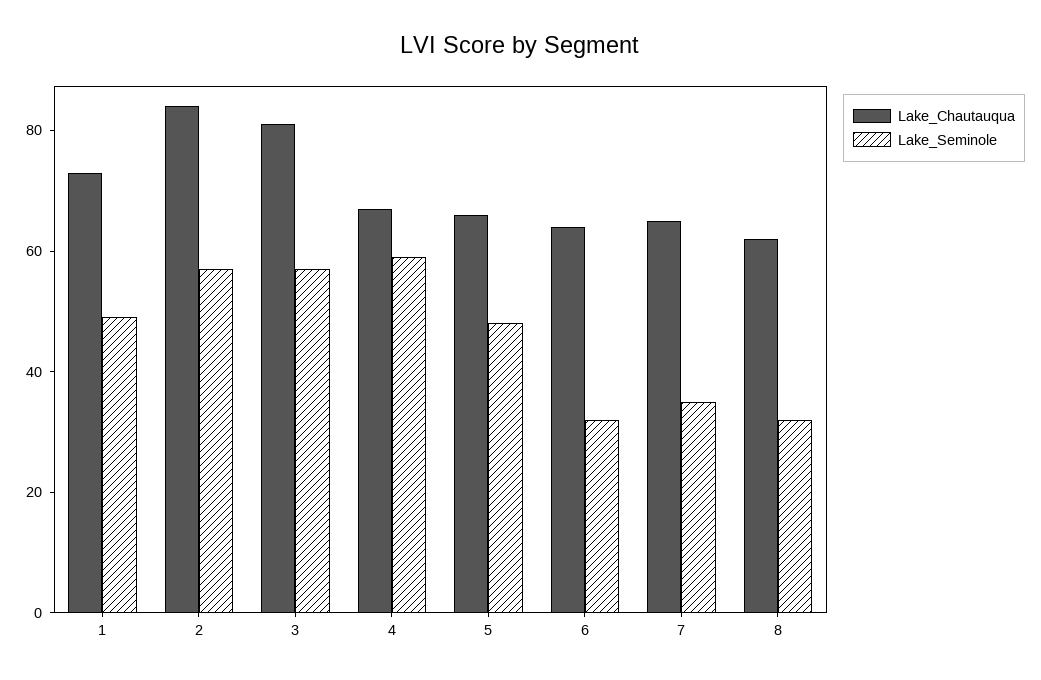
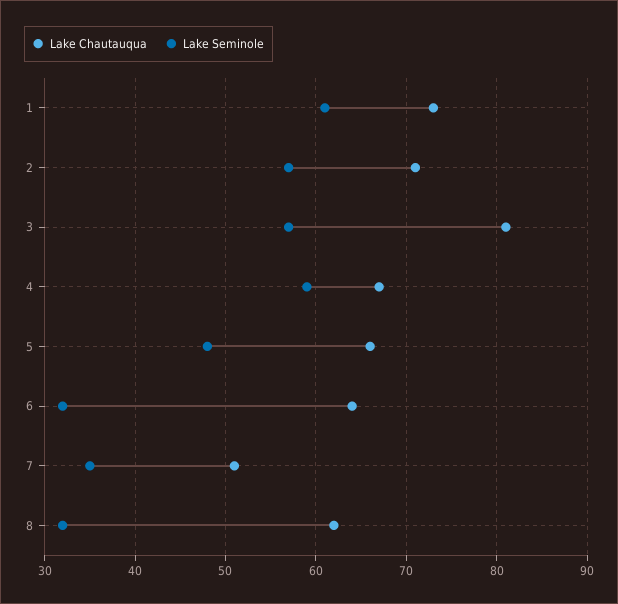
Lake_Seminole, 1: 50 -> 61
Lake_Chautauqua, 2: 85 -> 71
Lake_Chautauqua, 7: 65 -> 51

